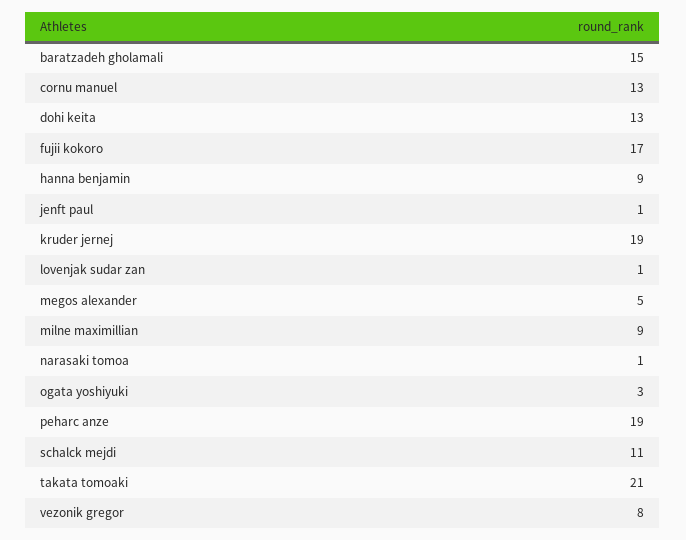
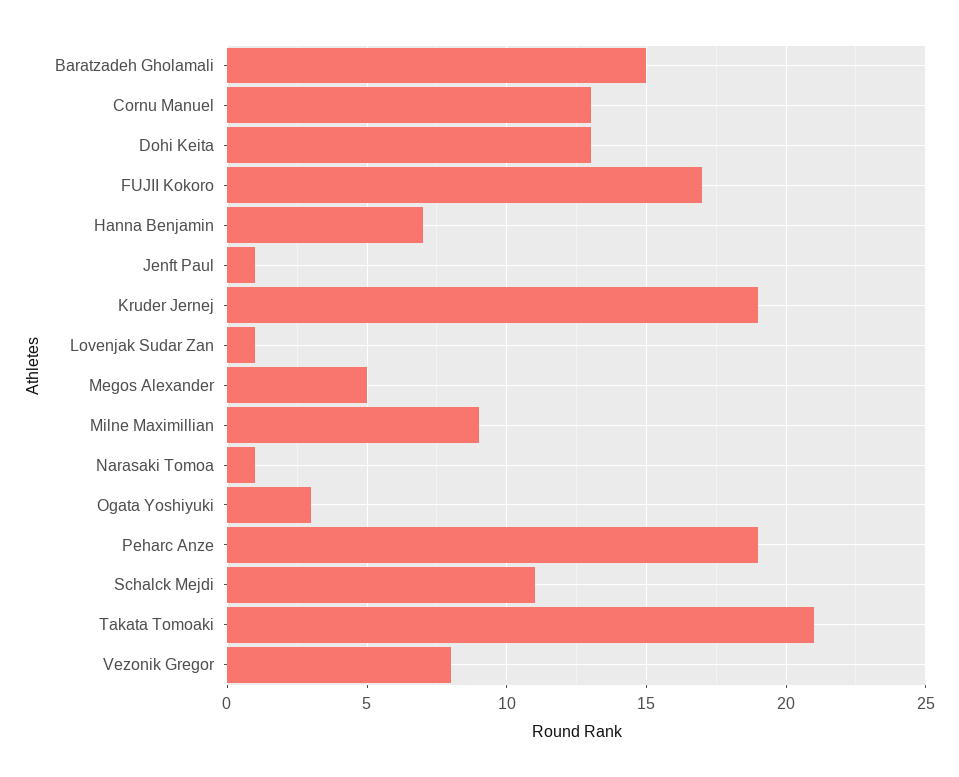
hanna benjamin: 9 -> 7

